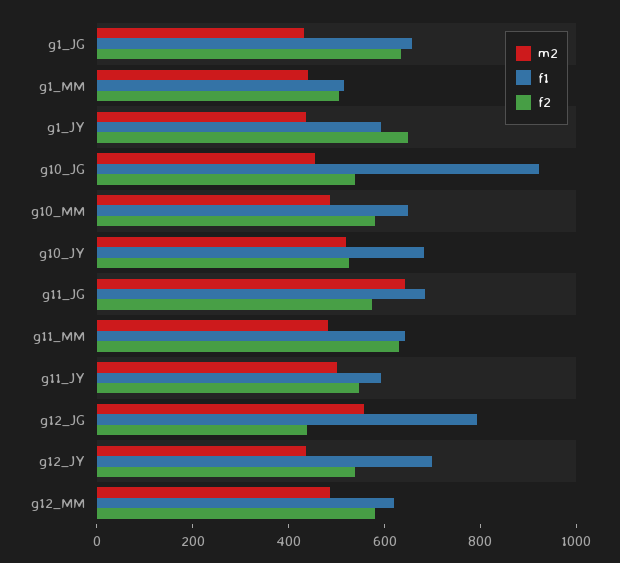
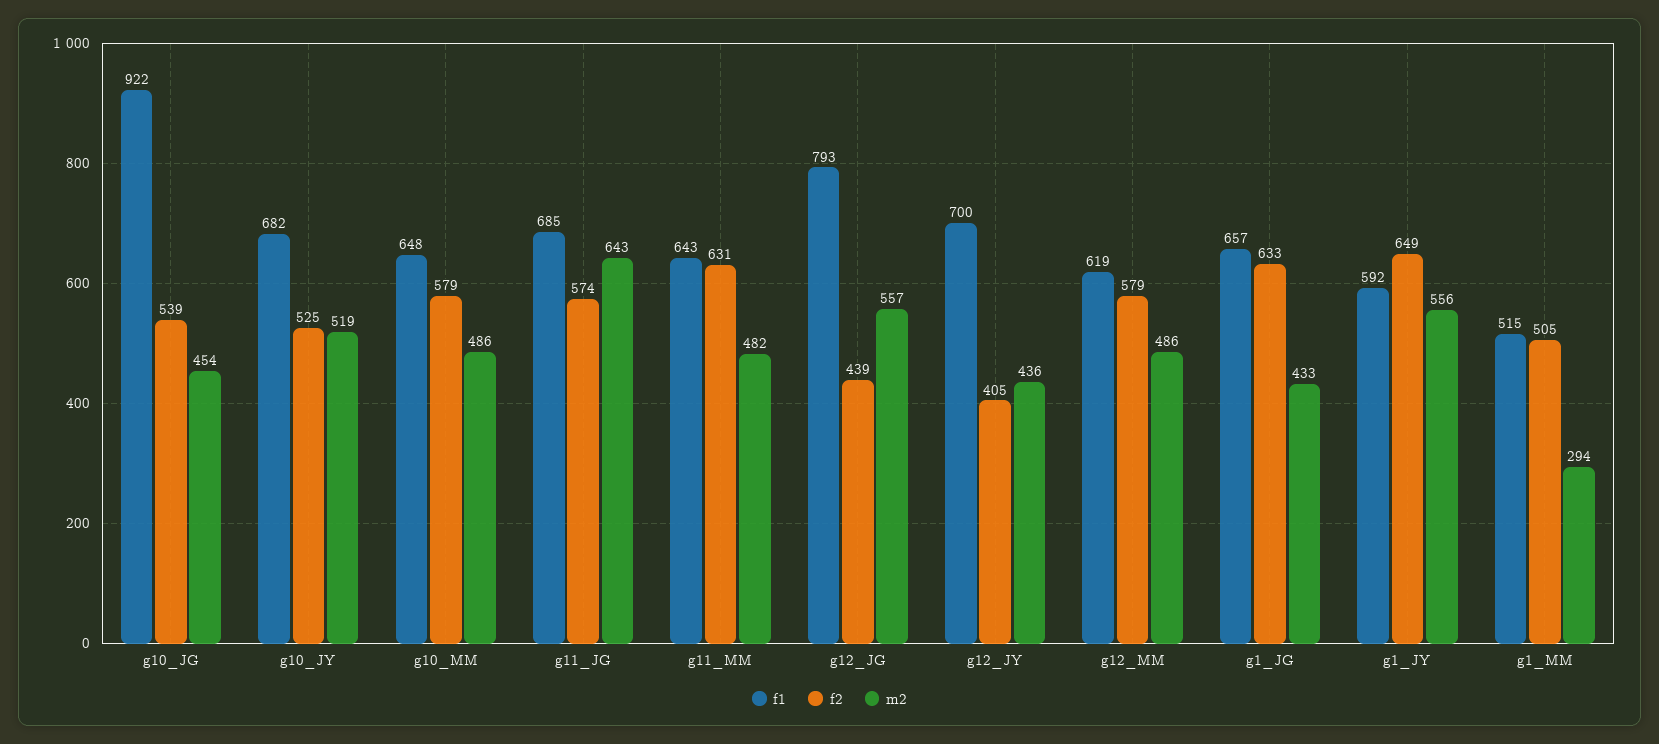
m2, g1_MM: 450 -> 294
m2, g1_JY: 450 -> 556
m2, g11_JY: 500 -> none
f1, g11_JY: 600 -> none
f2, g11_JY: 550 -> none
f2, g12_JY: 550 -> 405

